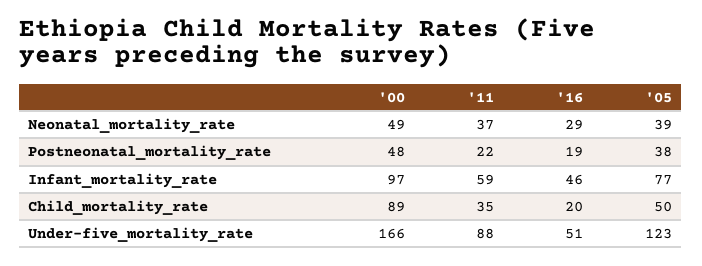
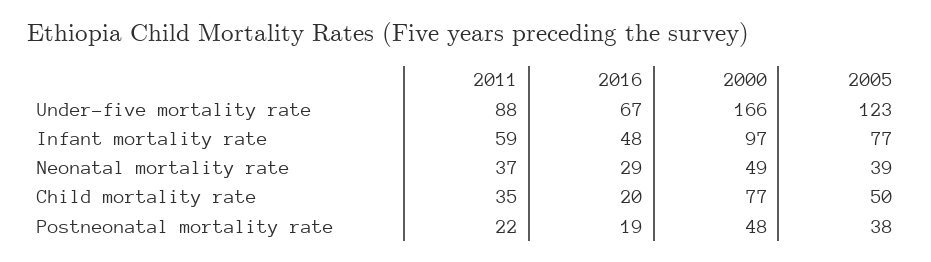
'16, Infant_mortality_rate: 46 -> 48
'00, Child_mortality_rate: 89 -> 77
'16, Under-five_mortality_rate: 51 -> 67

